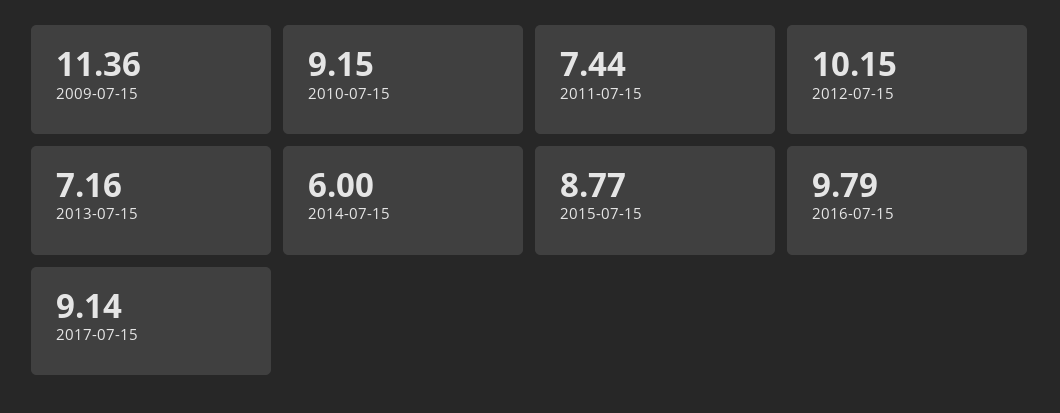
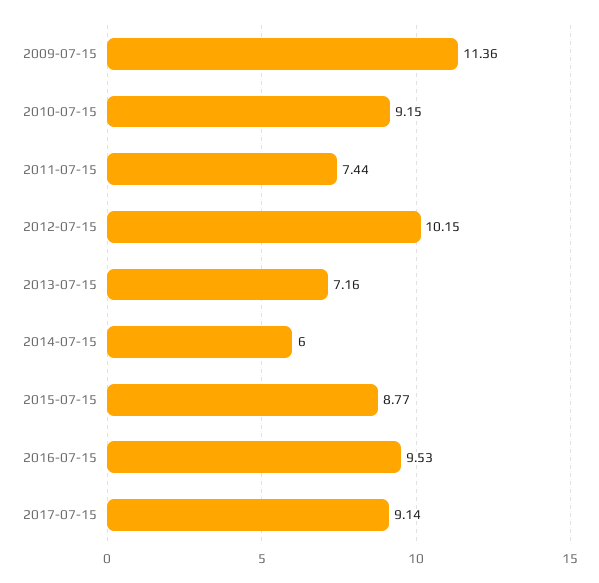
2016-07-15: 9.79 -> 9.53

